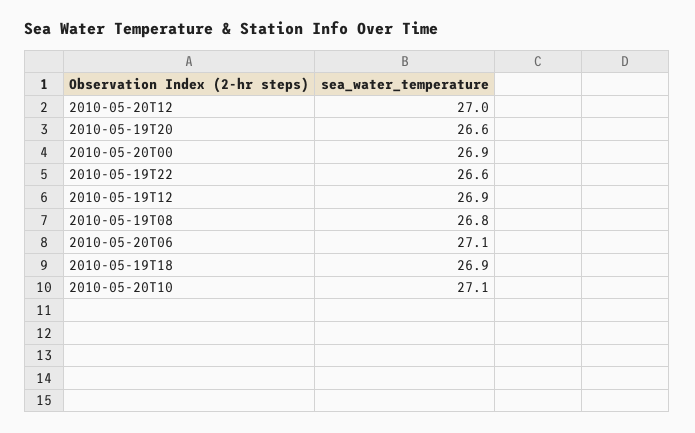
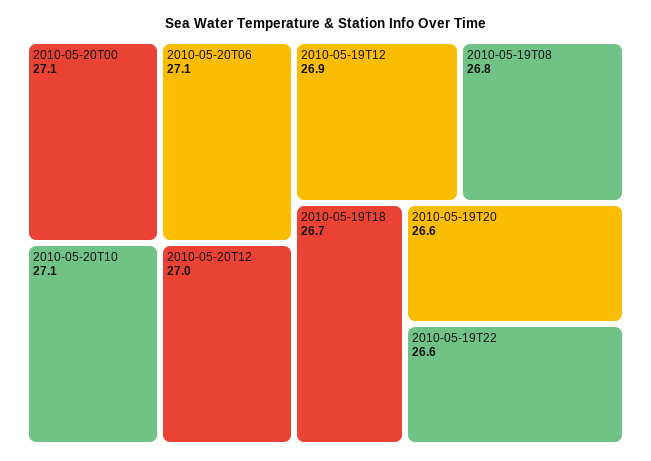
2010-05-20T00: 26.9 -> 27.1
2010-05-19T18: 26.9 -> 26.7

